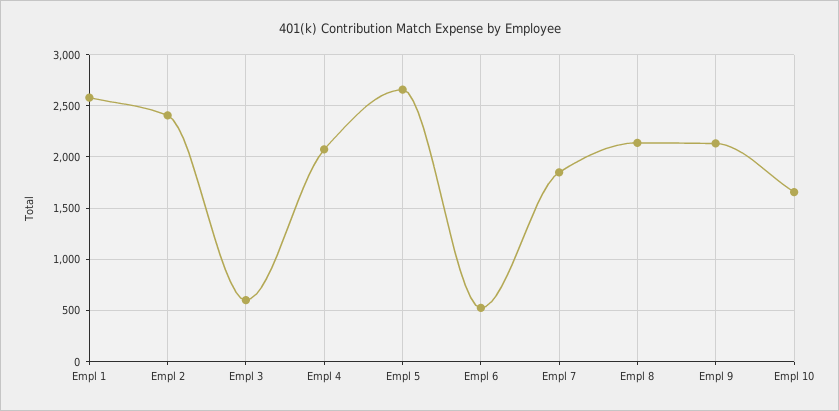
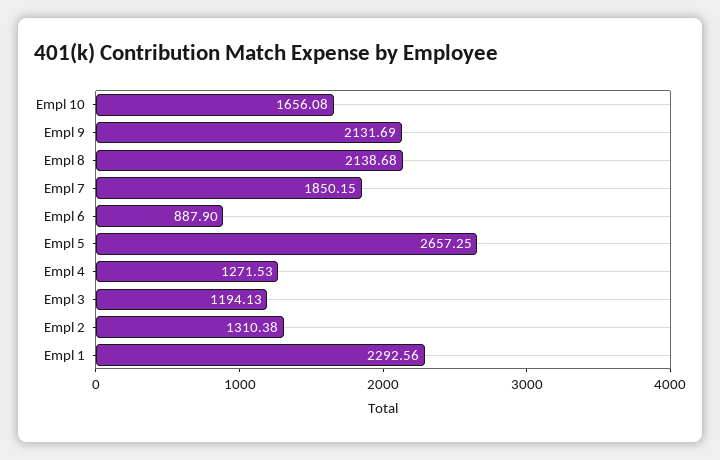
Empl 1: 2600 -> 2292.56
Empl 2: 2400 -> 1310.38
Empl 3: 600 -> 1194.13
Empl 4: 2100 -> 1271.53
Empl 6: 500 -> 887.9

